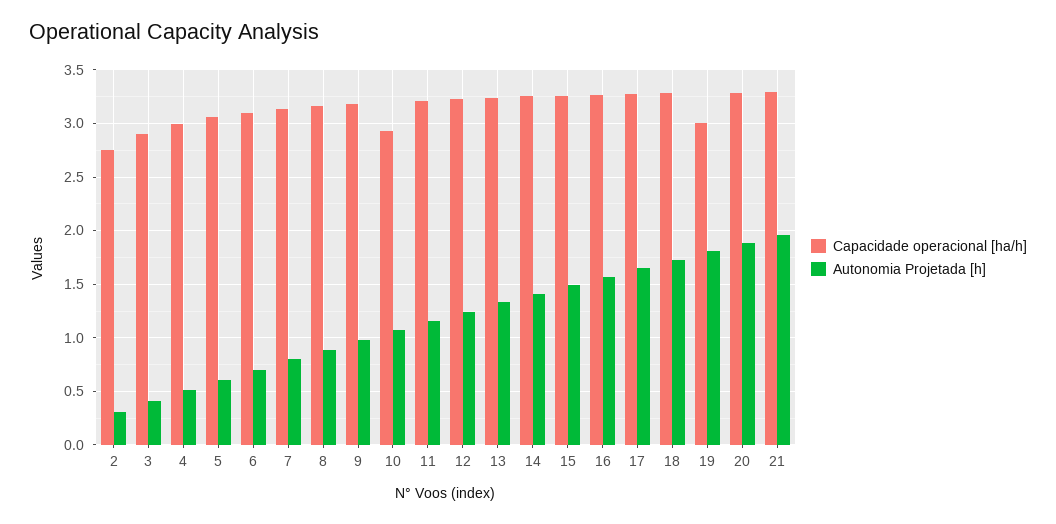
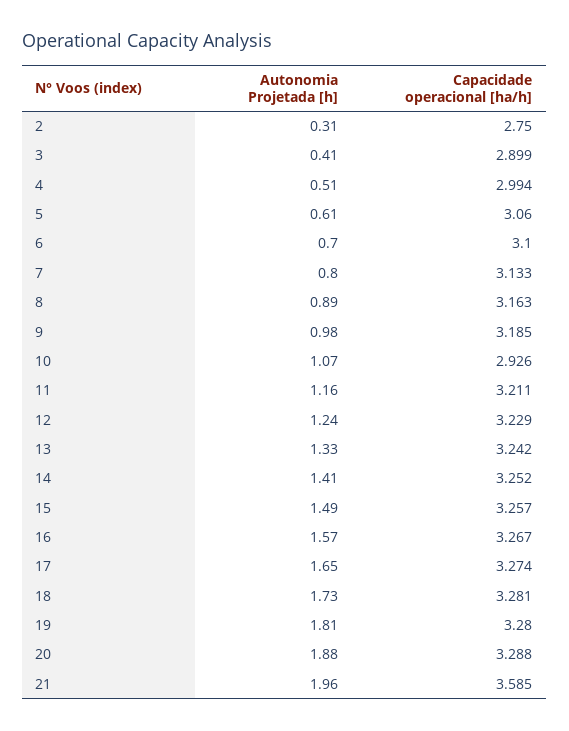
Capacidade operacional [ha/h], 19: 3 -> 3.28
Capacidade operacional [ha/h], 21: 3.3 -> 3.585

